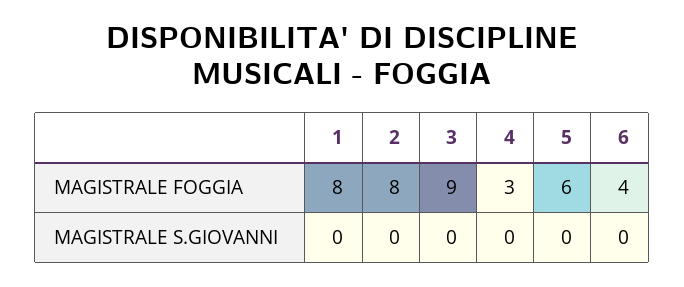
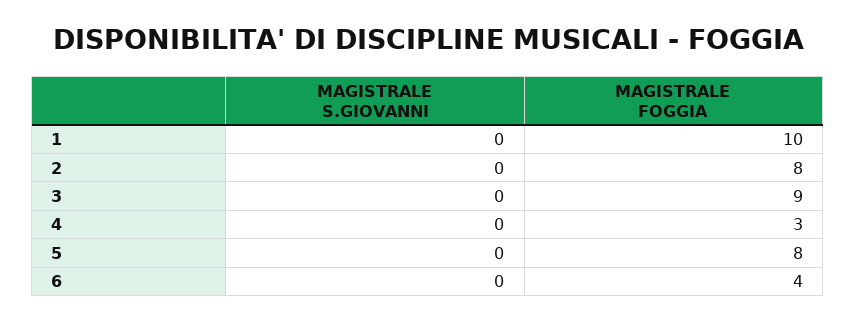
1, MAGISTRALE FOGGIA: 8 -> 10
5, MAGISTRALE FOGGIA: 6 -> 8

